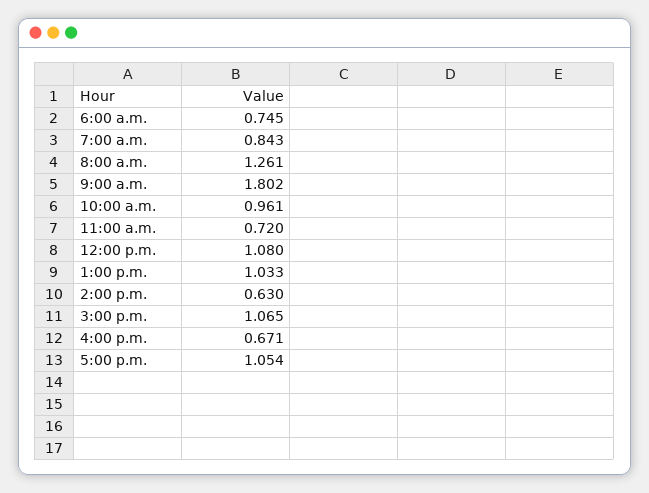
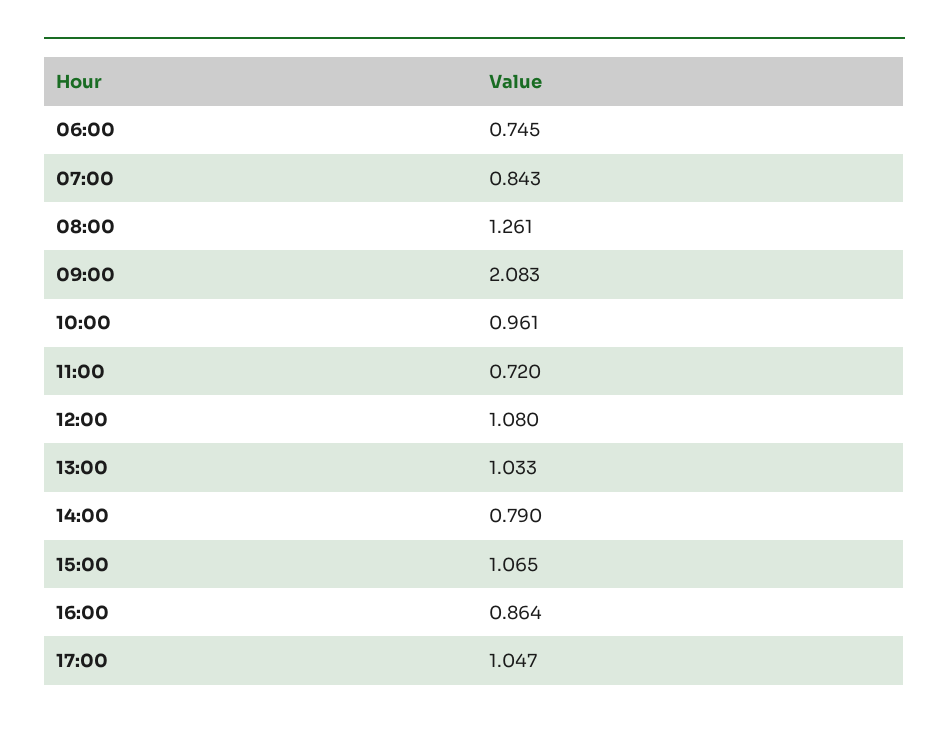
9:00 a.m.: 1.802 -> 2.083
2:00 p.m.: 0.63 -> 0.79
4:00 p.m.: 0.671 -> 0.864
5:00 p.m.: 1.054 -> 1.047

